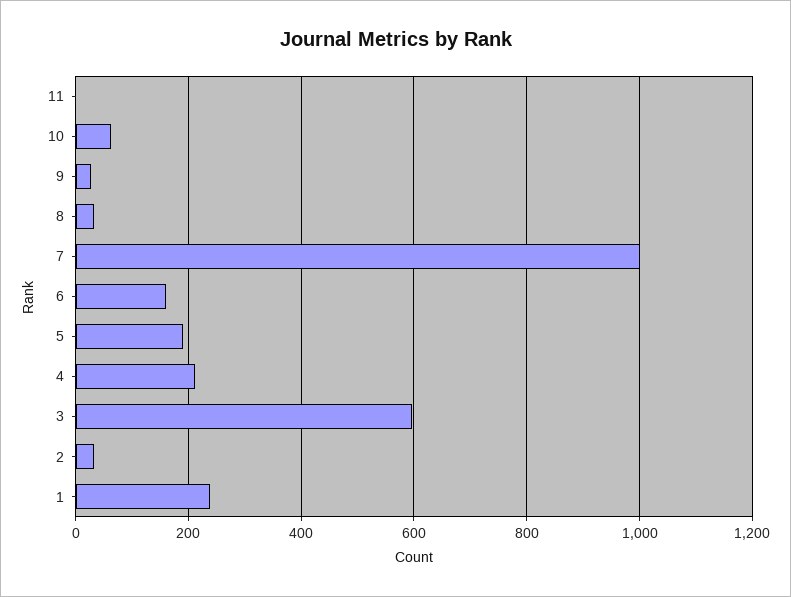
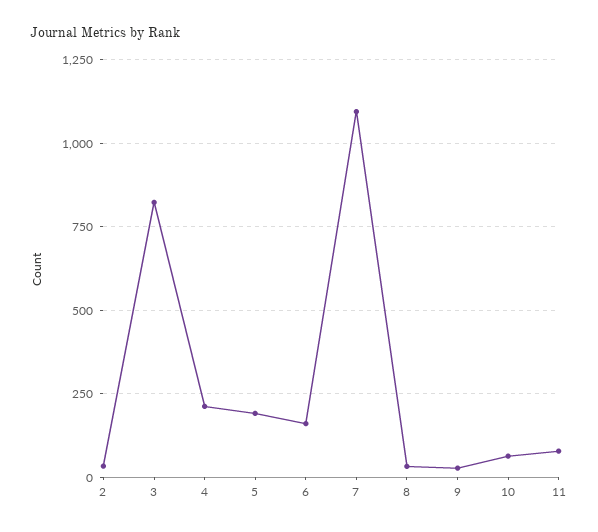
11: 0 -> 75
7: 1000 -> 1100
3: 600 -> 825
1: 240 -> none

